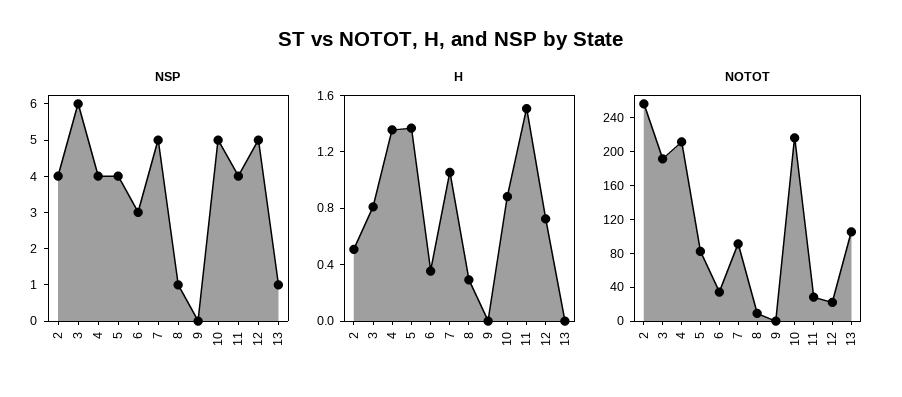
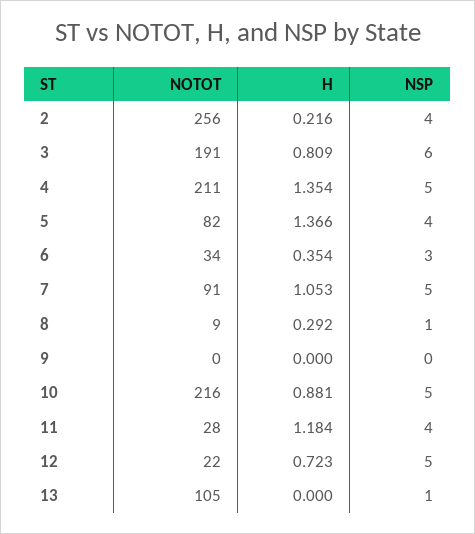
NSP, 4: 4 -> 5
H, 2: 0.5 -> 0.216
H, 11: 1.5 -> 1.184

